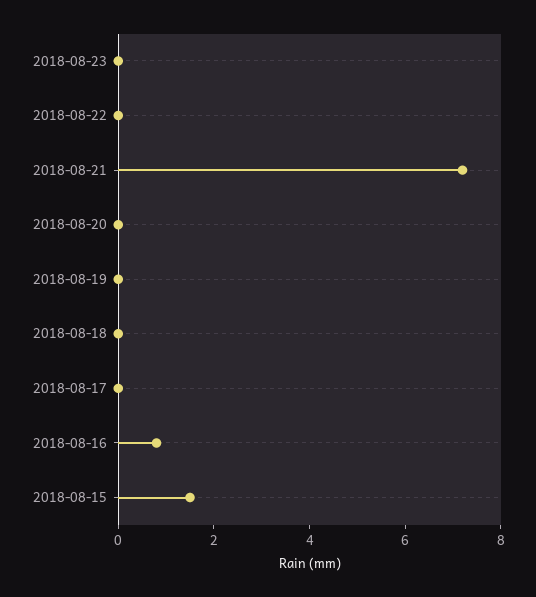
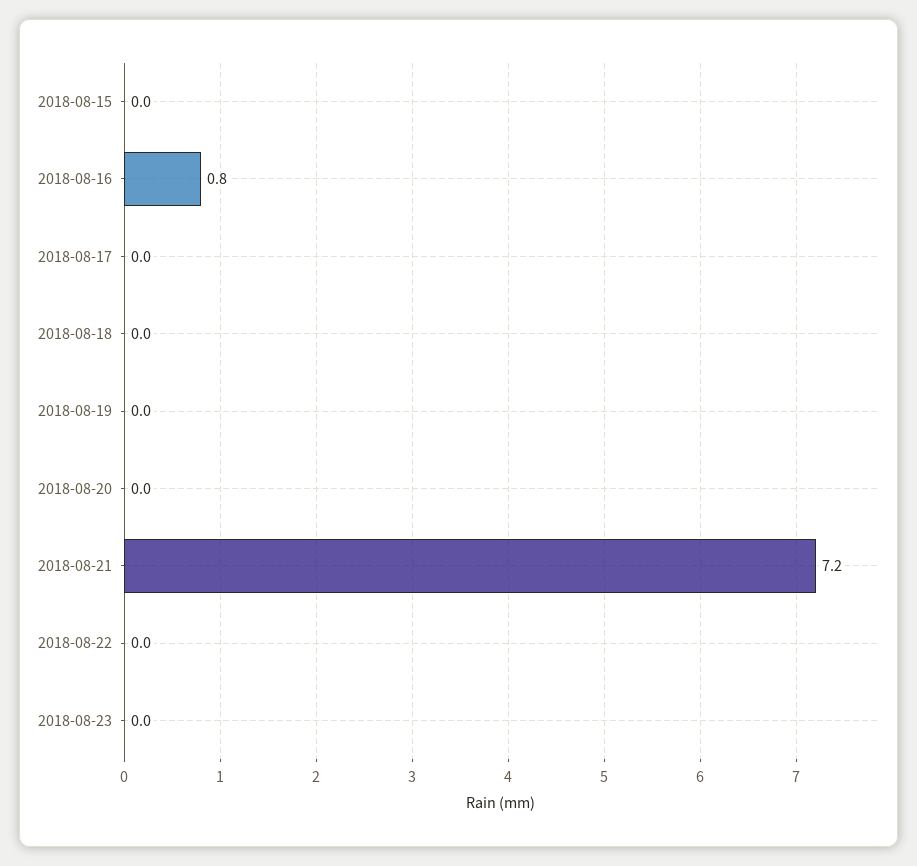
2018-08-15: 1.5 -> 0

